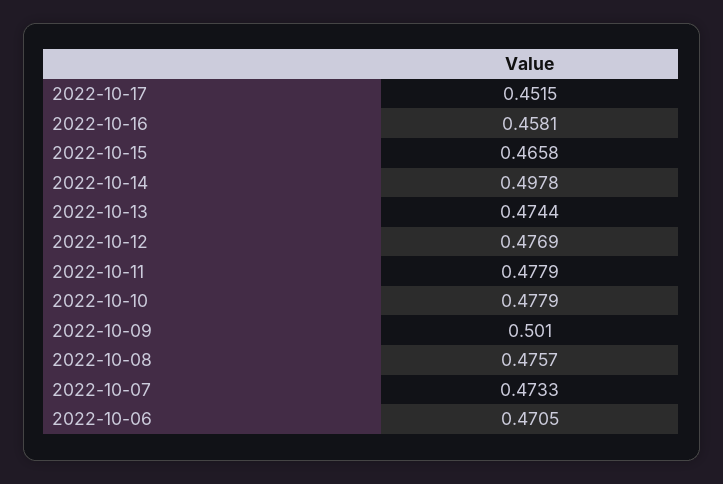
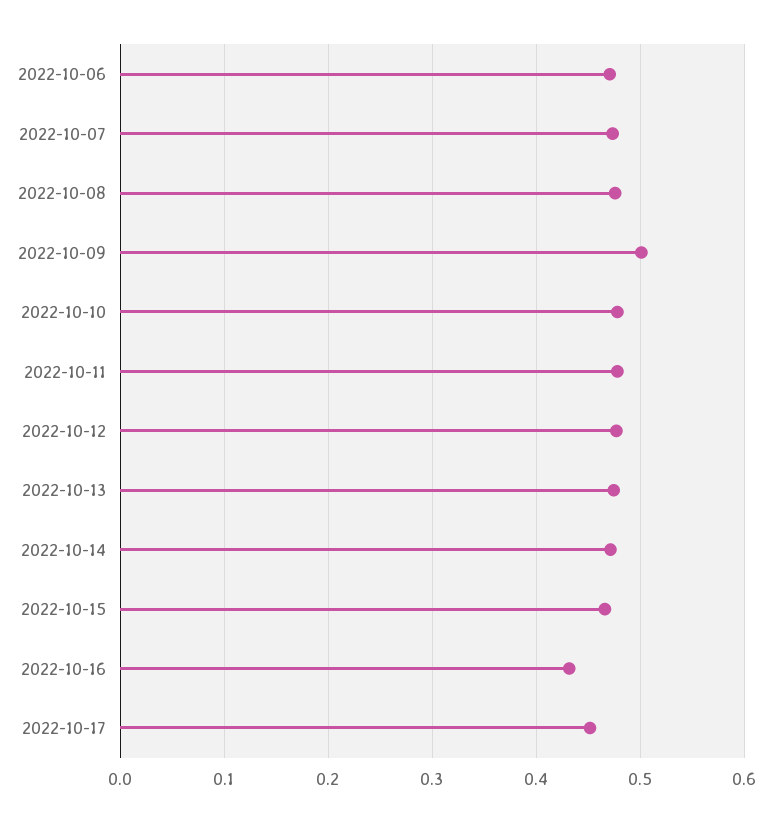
2022-10-16: 0.4581 -> 0.43
2022-10-14: 0.4978 -> 0.47

